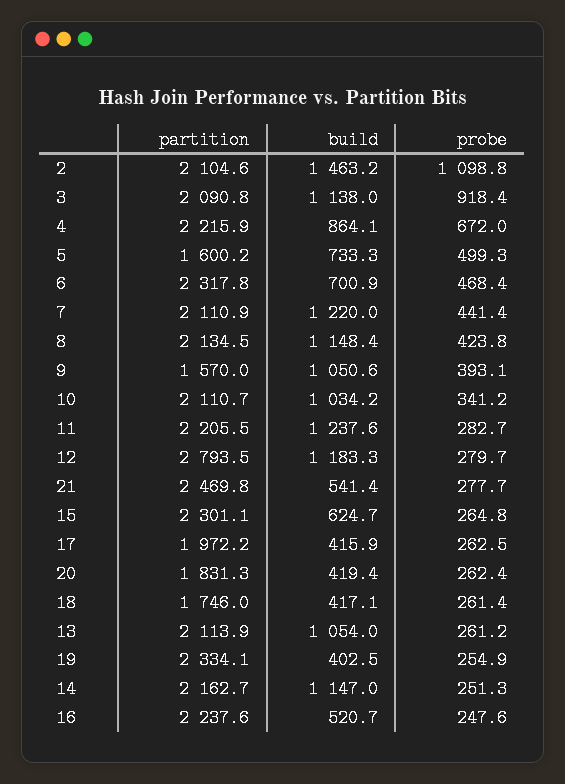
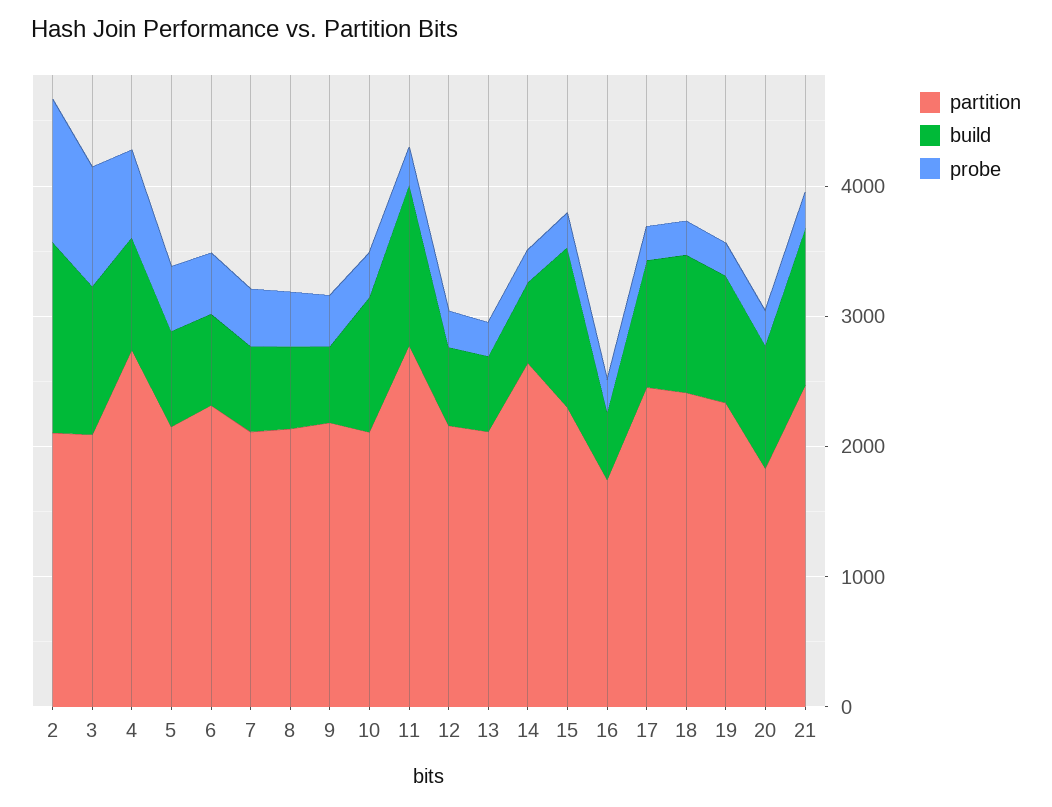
partition, 4: 2215.9 -> 2800
partition, 5: 1600.2 -> 2200
build, 7: 1220 -> 600
build, 8: 1148.4 -> 600
partition, 9: 1570 -> 2200
build, 9: 1050.6 -> 600
partition, 11: 2205.5 -> 2800
partition, 12: 2793.5 -> 2200
build, 12: 1183.3 -> 600
build, 21: 541.4 -> 1200
build, 15: 624.7 -> 1200
partition, 17: 1972.2 -> 2400
build, 17: 415.9 -> 1000
build, 20: 419.4 -> 1000
partition, 18: 1746 -> 2400
build, 18: 417.1 -> 1000
build, 13: 1054 -> 600
build, 19: 402.5 -> 1000
partition, 14: 2162.7 -> 2600
build, 14: 1147 -> 600
partition, 16: 2237.6 -> 1800

